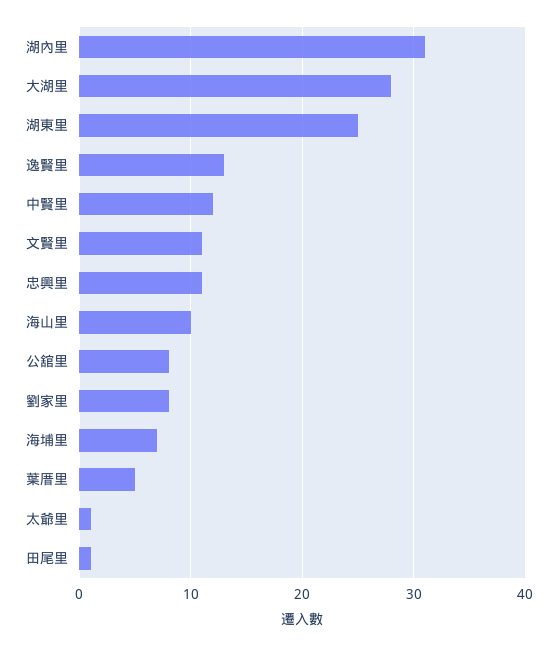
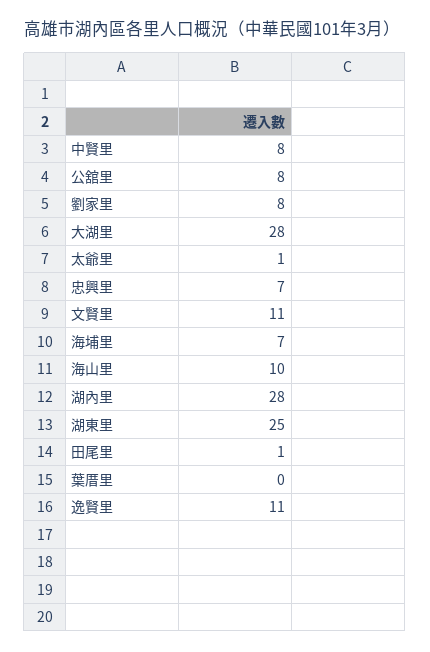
湖內里: 31 -> 28
逸賢里: 13 -> 11
中賢里: 12 -> 8
忠興里: 11 -> 7
葉厝里: 5 -> 0

